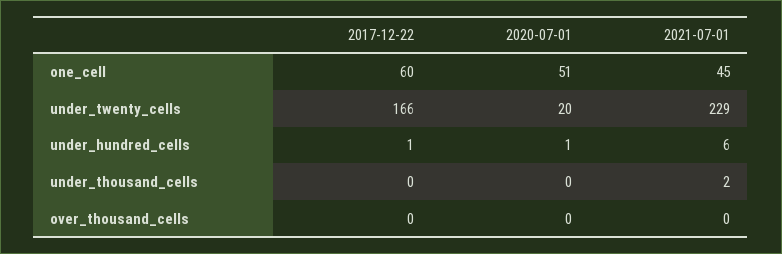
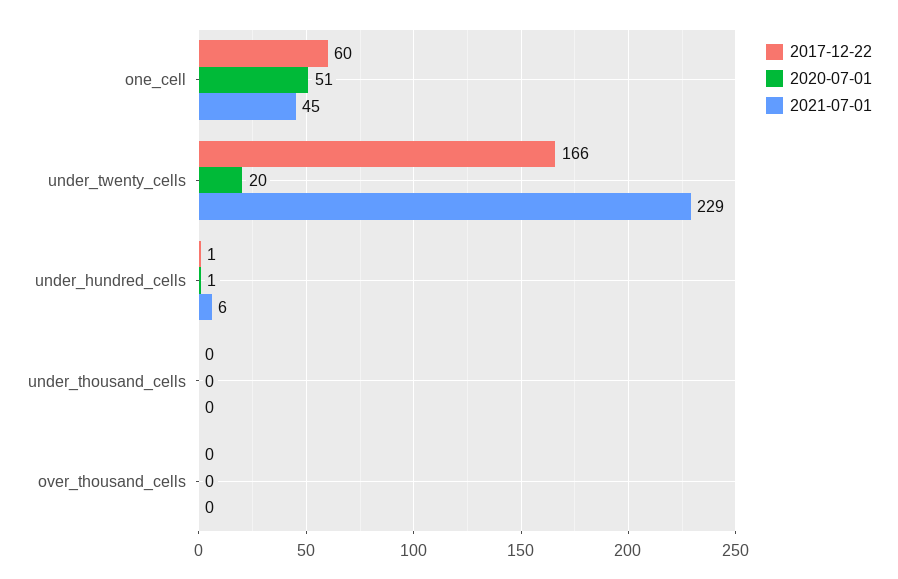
2021-07-01, under_thousand_cells: 2 -> 0

